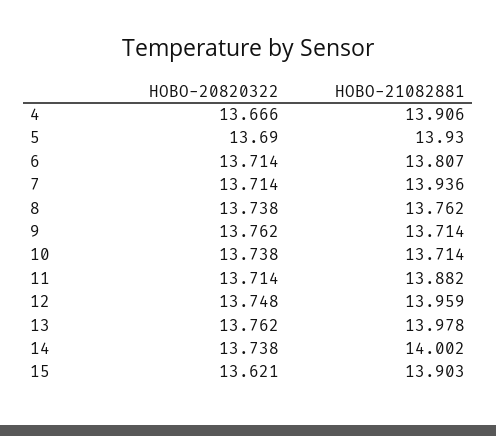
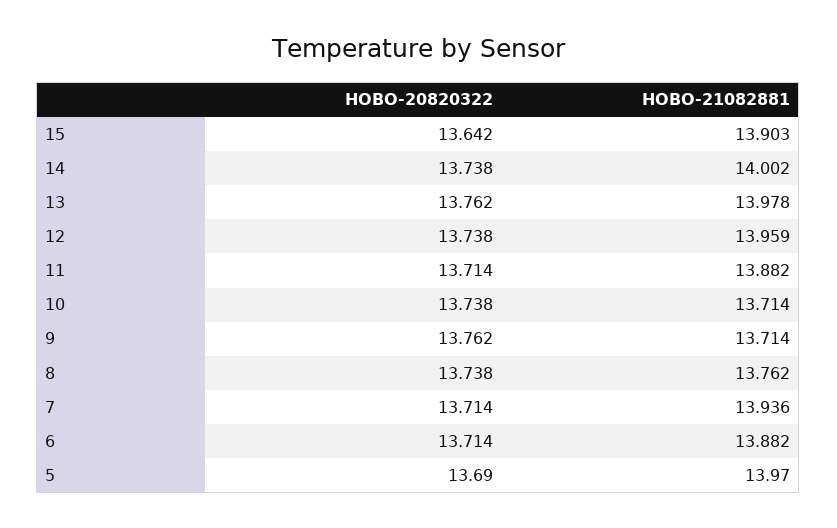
HOBO-20820322, 4: 13.666 -> none
HOBO-21082881, 4: 13.906 -> none
HOBO-21082881, 5: 13.93 -> 13.97
HOBO-21082881, 6: 13.807 -> 13.882
HOBO-20820322, 12: 13.748 -> 13.738
HOBO-20820322, 15: 13.621 -> 13.642

